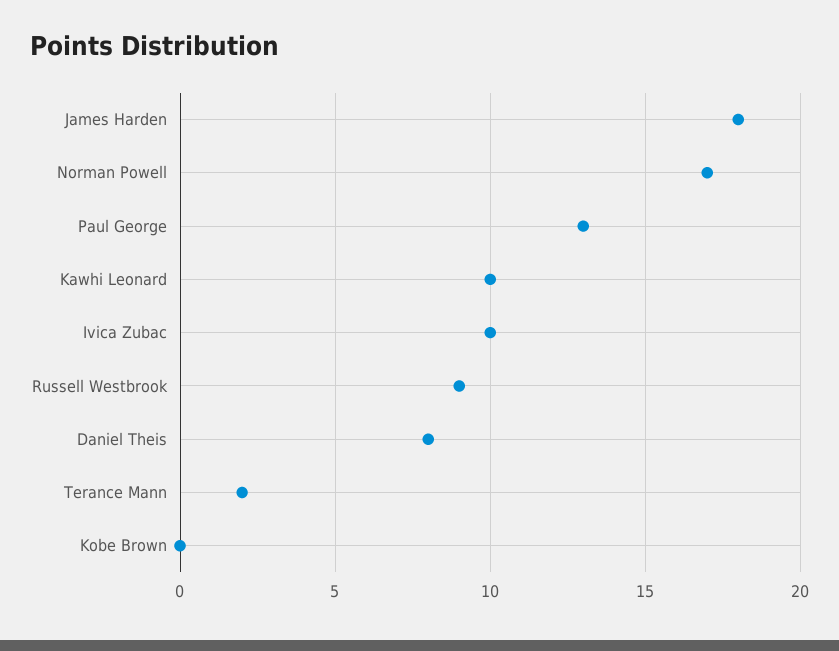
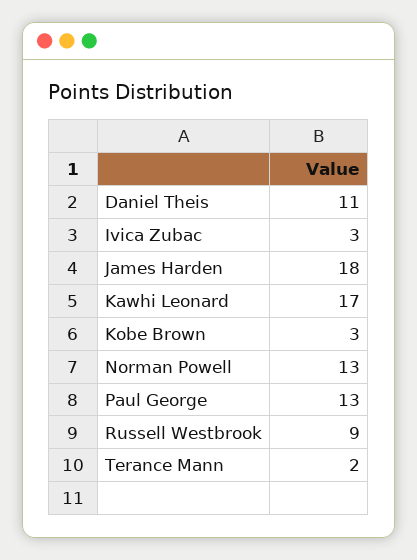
Norman Powell: 17 -> 13
Kawhi Leonard: 10 -> 17
Ivica Zubac: 10 -> 3
Daniel Theis: 8 -> 11
Kobe Brown: 0 -> 3

